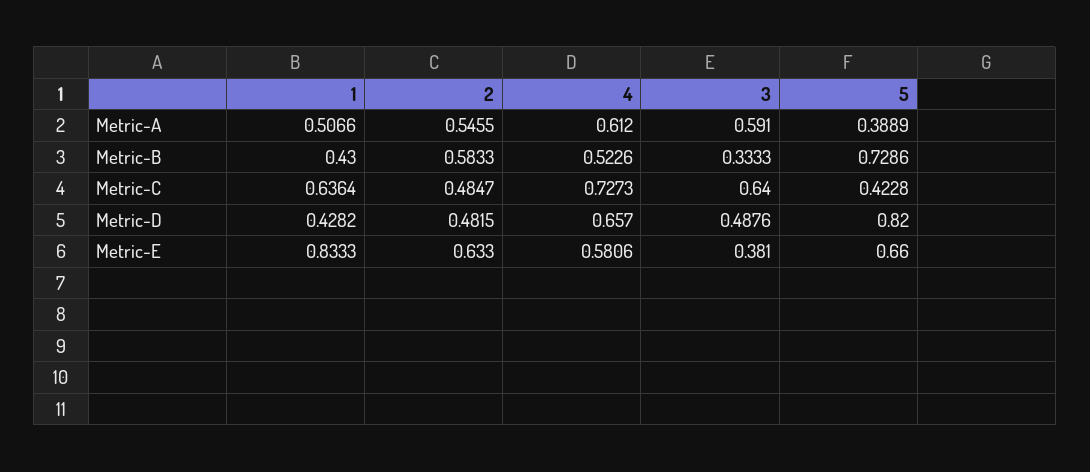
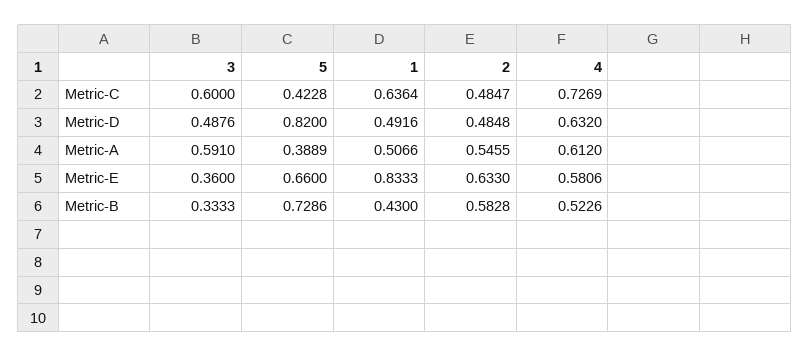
2, Metric-B: 0.5833 -> 0.5828
4, Metric-C: 0.7273 -> 0.7269
3, Metric-C: 0.64 -> 0.6
1, Metric-D: 0.4282 -> 0.4916
2, Metric-D: 0.4815 -> 0.4848
4, Metric-D: 0.657 -> 0.632
3, Metric-E: 0.381 -> 0.36

